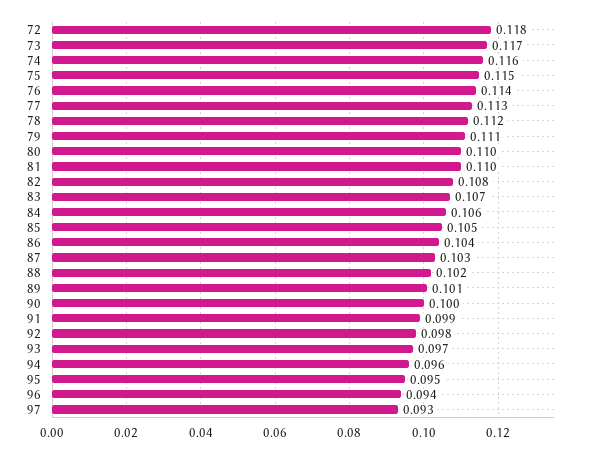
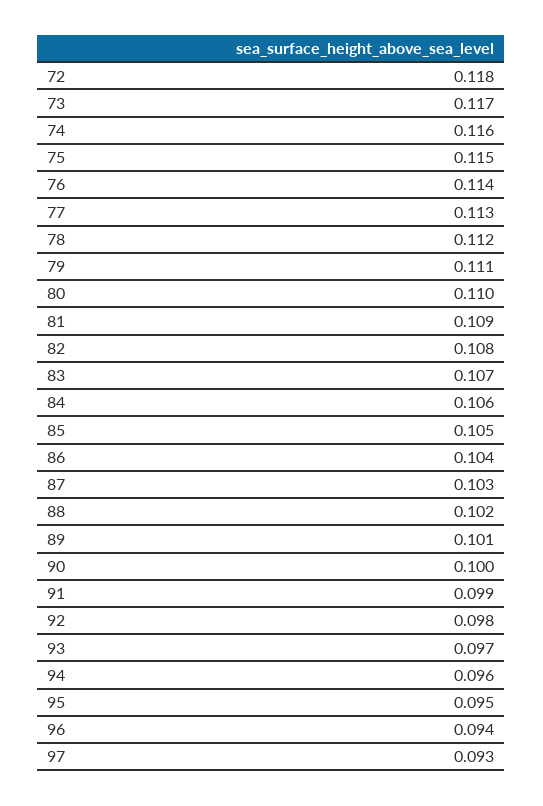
81: 0.11 -> 0.109

